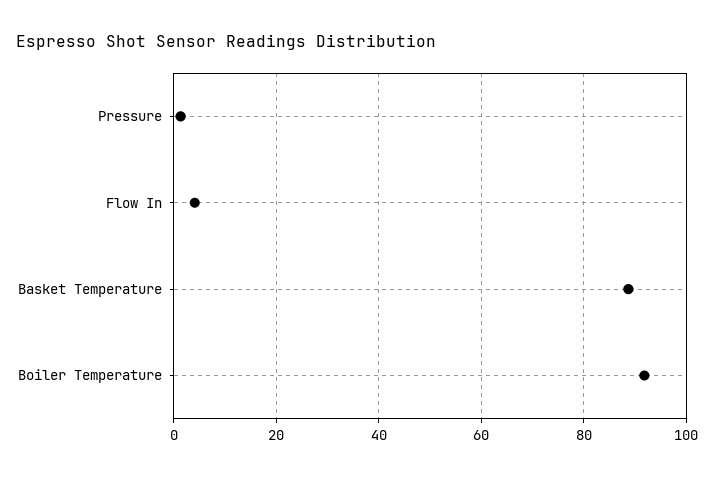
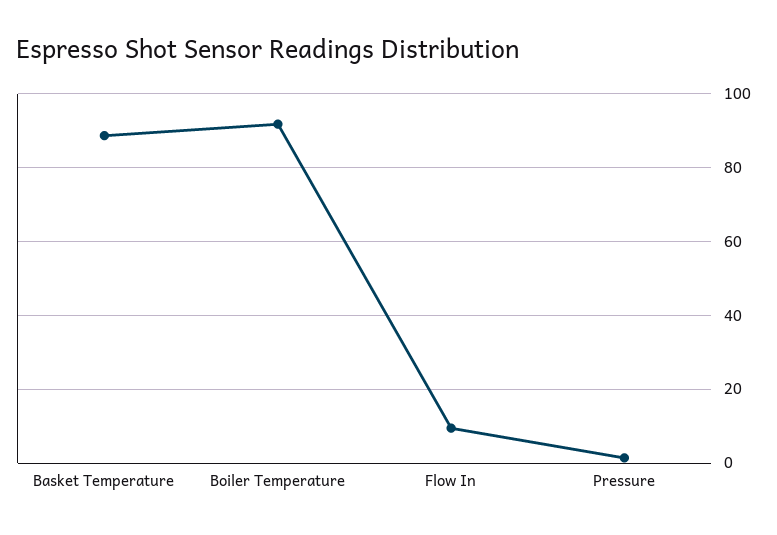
Flow In: 4 -> 10

